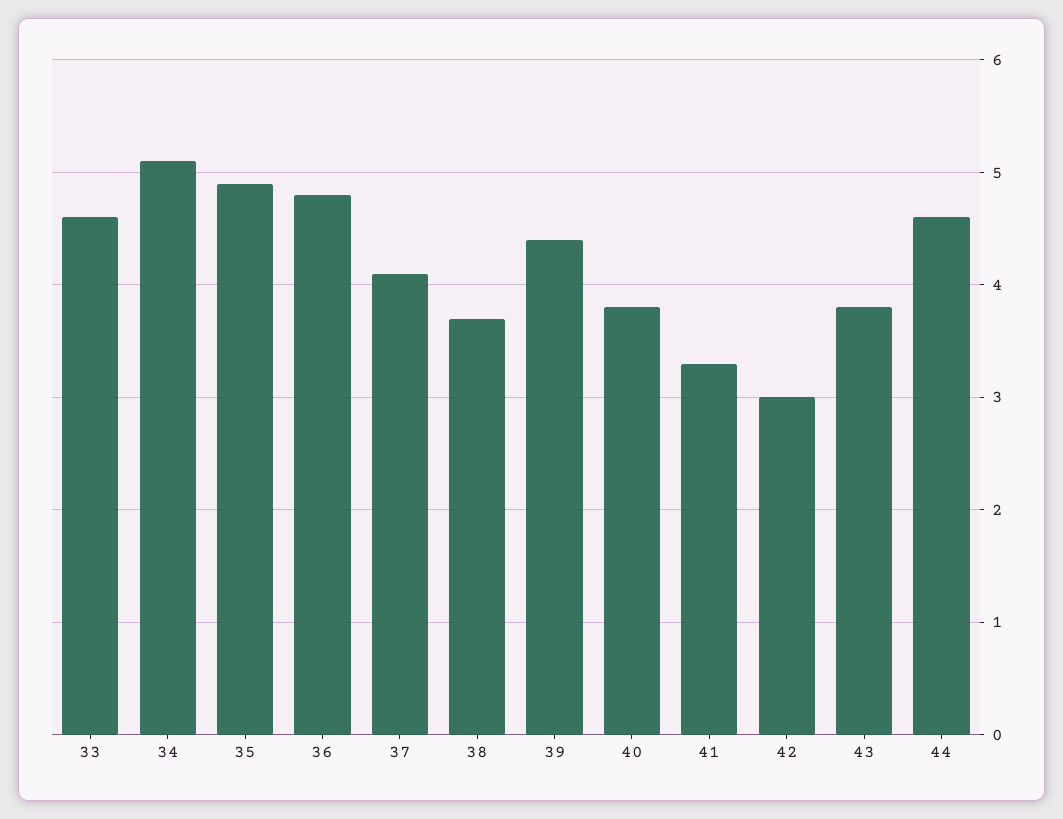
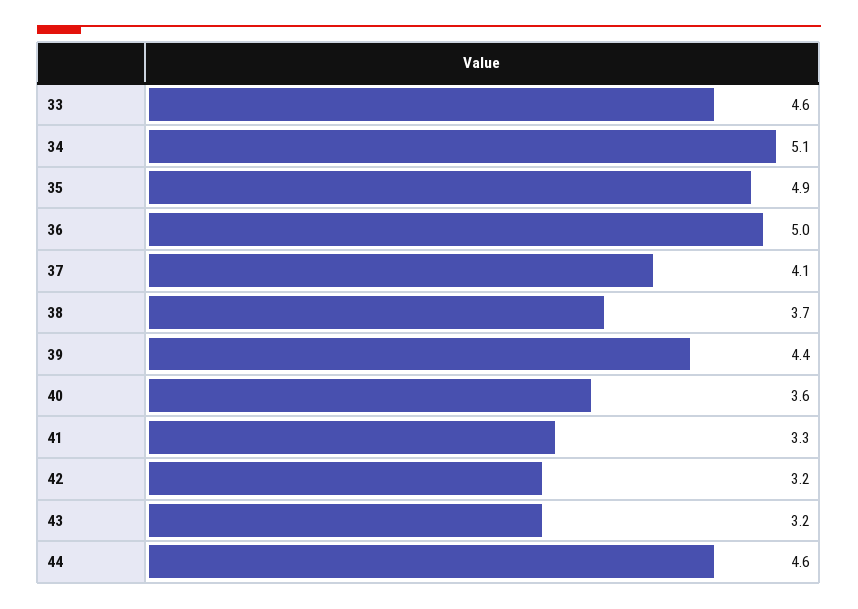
36: 4.8 -> 5
40: 3.8 -> 3.6
42: 3 -> 3.2
43: 3.8 -> 3.2

